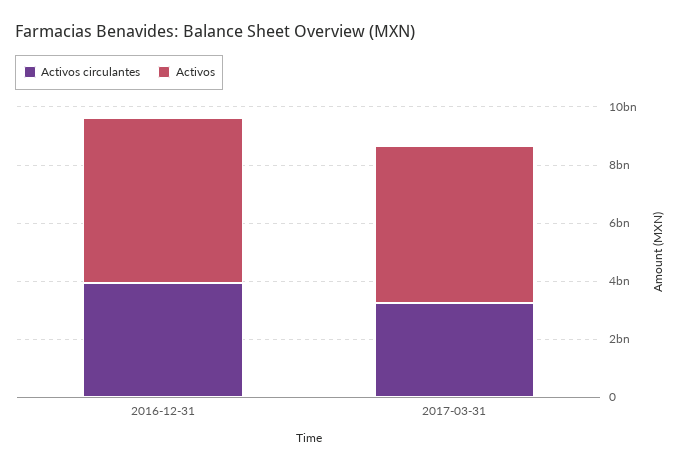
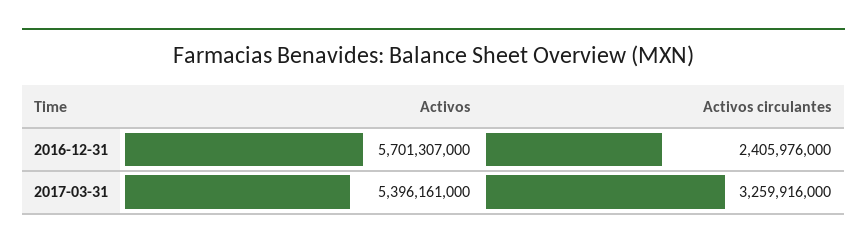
Activos circulantes, 2016-12-31: 4000000000 -> 2405976000

